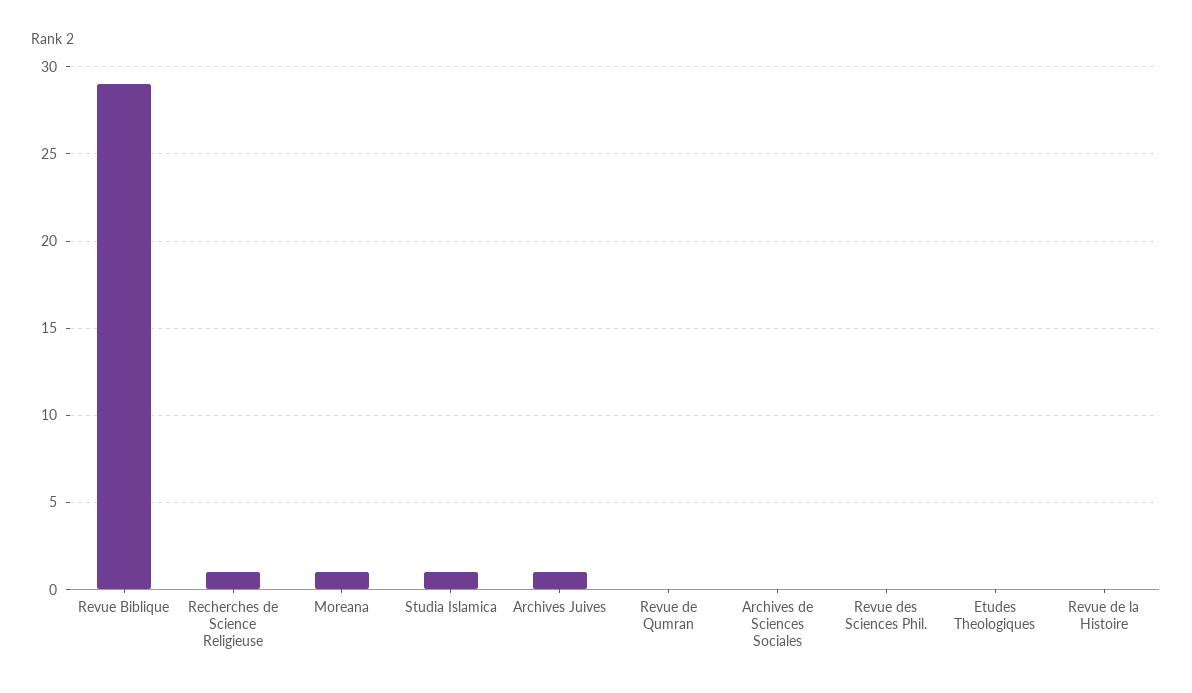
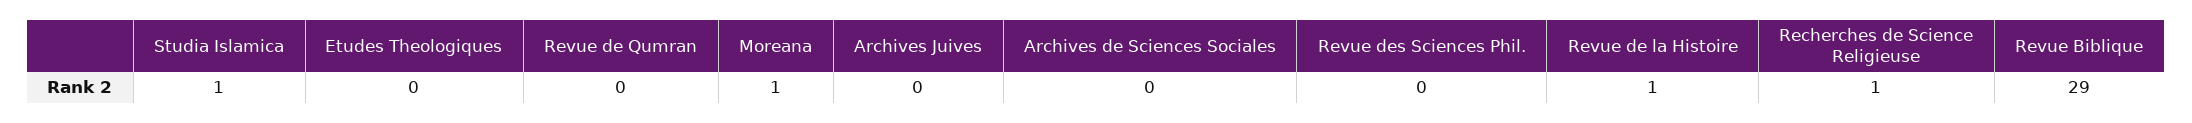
Archives Juives: 1 -> 0
Revue de la Histoire: 0 -> 1

